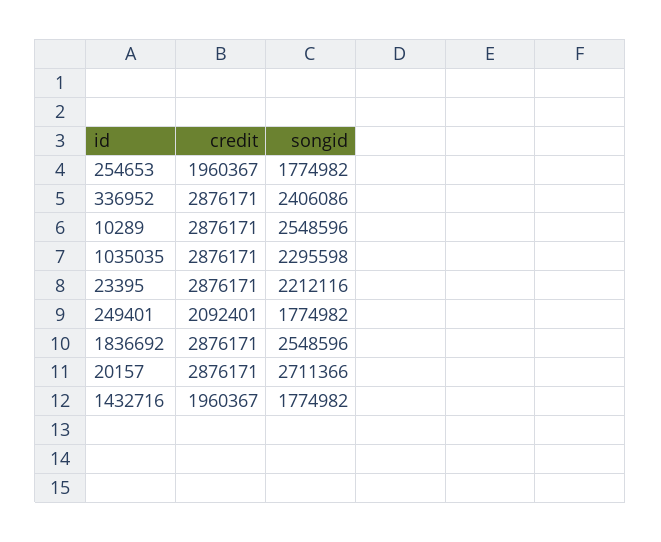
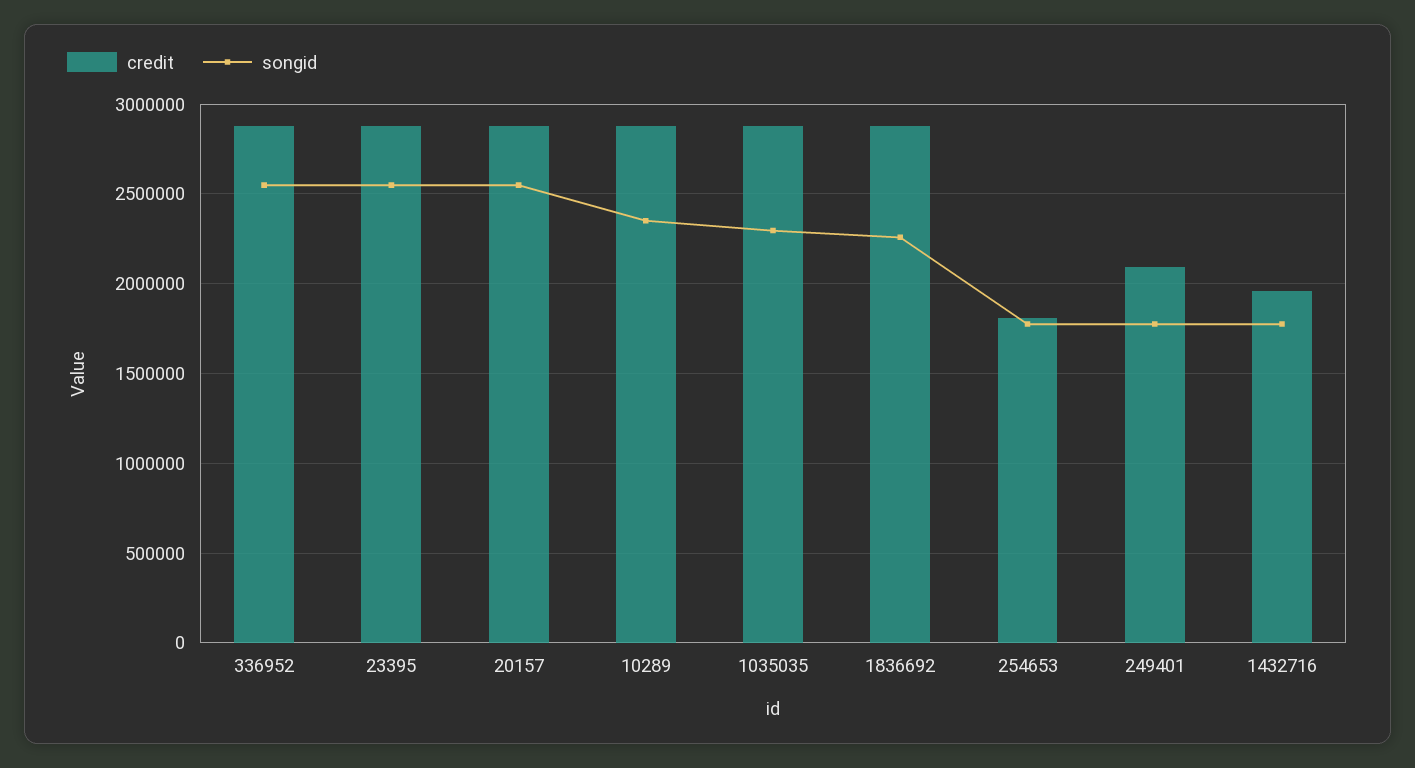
credit, 254653: 1960367 -> 1800000
songid, 336952: 2406086 -> 2550000
songid, 10289: 2548596 -> 2350000
songid, 23395: 2212116 -> 2550000
songid, 1836692: 2548596 -> 2250000
songid, 20157: 2711366 -> 2550000

